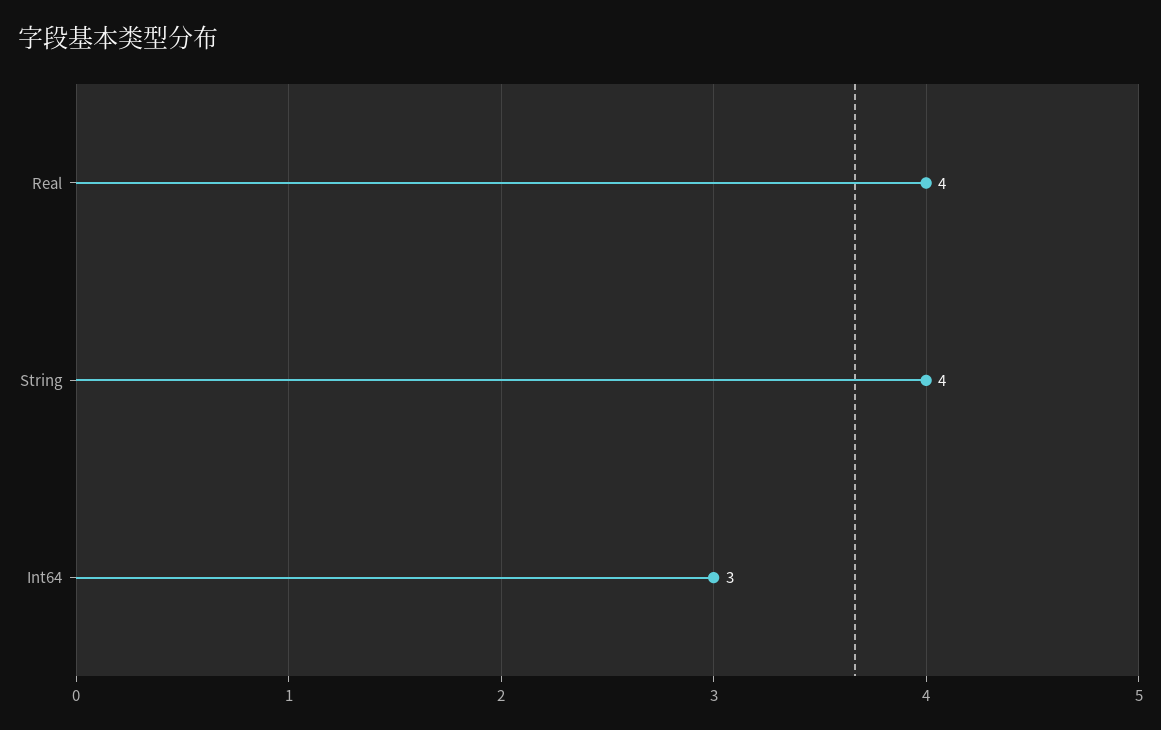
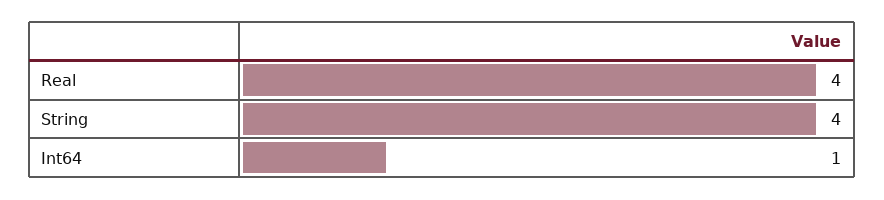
Int64: 3 -> 1

